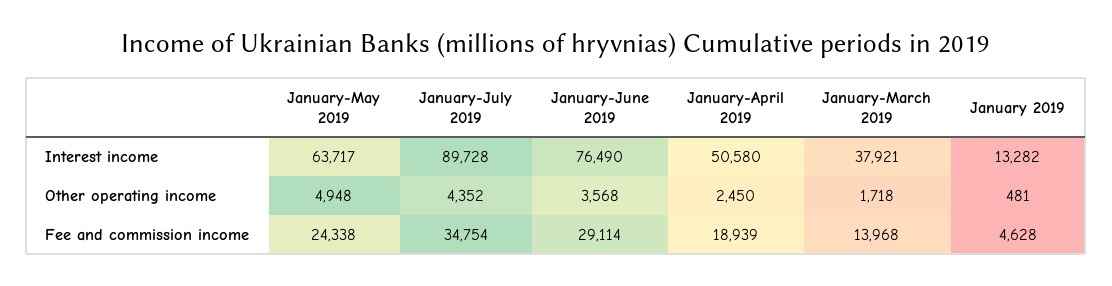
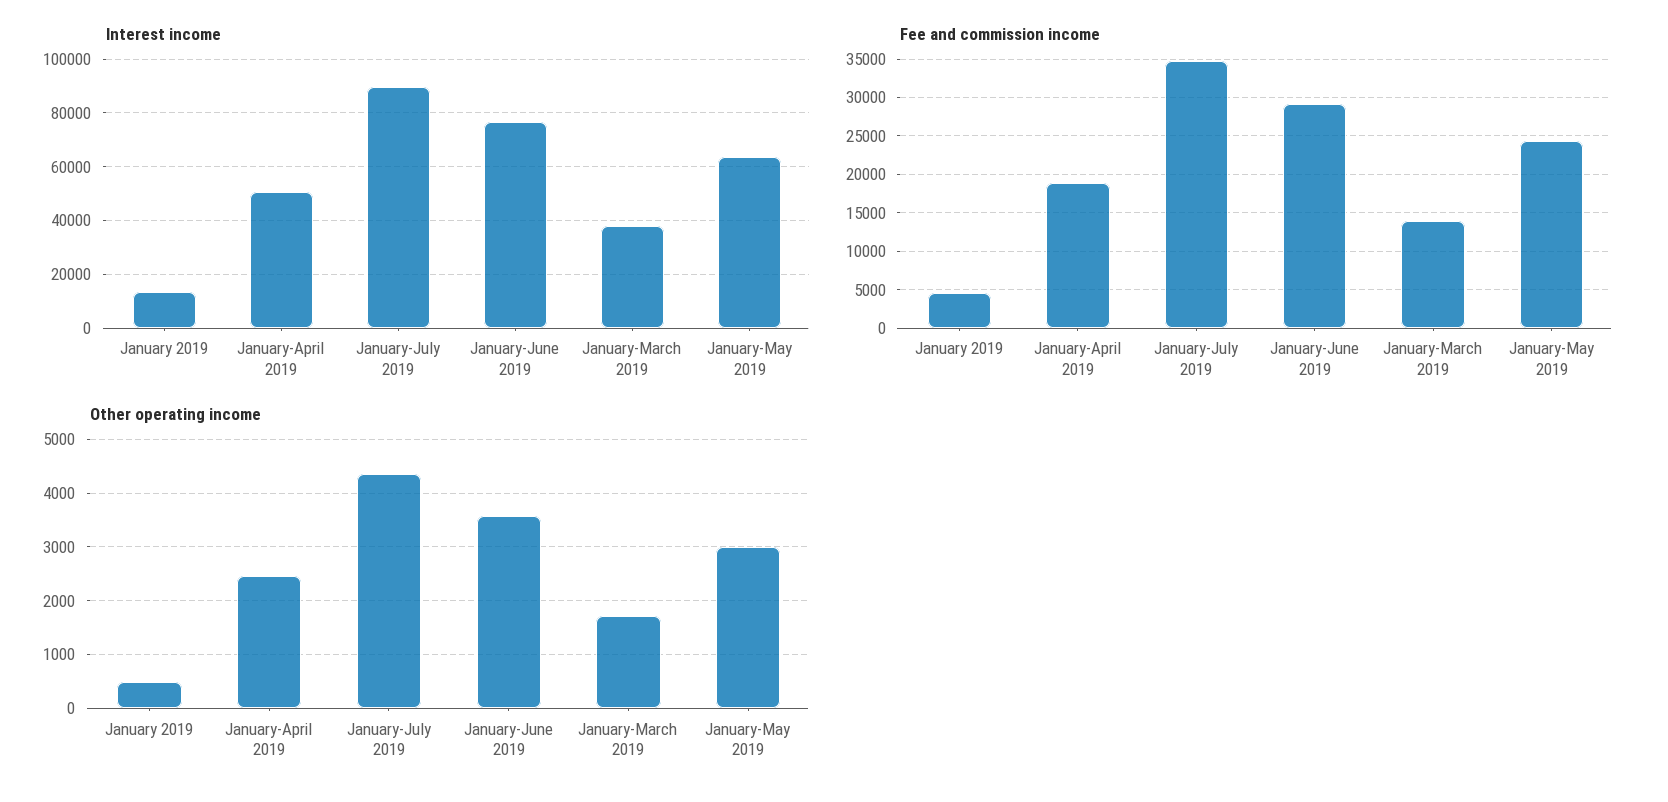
Other operating income, January-May 2019: 4948 -> 3000

